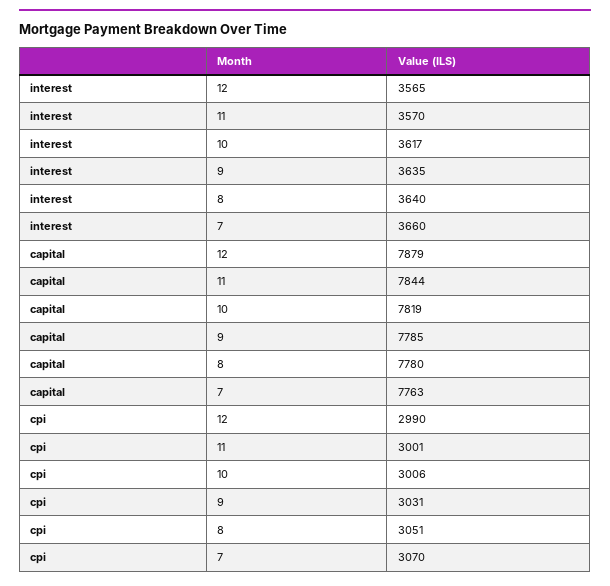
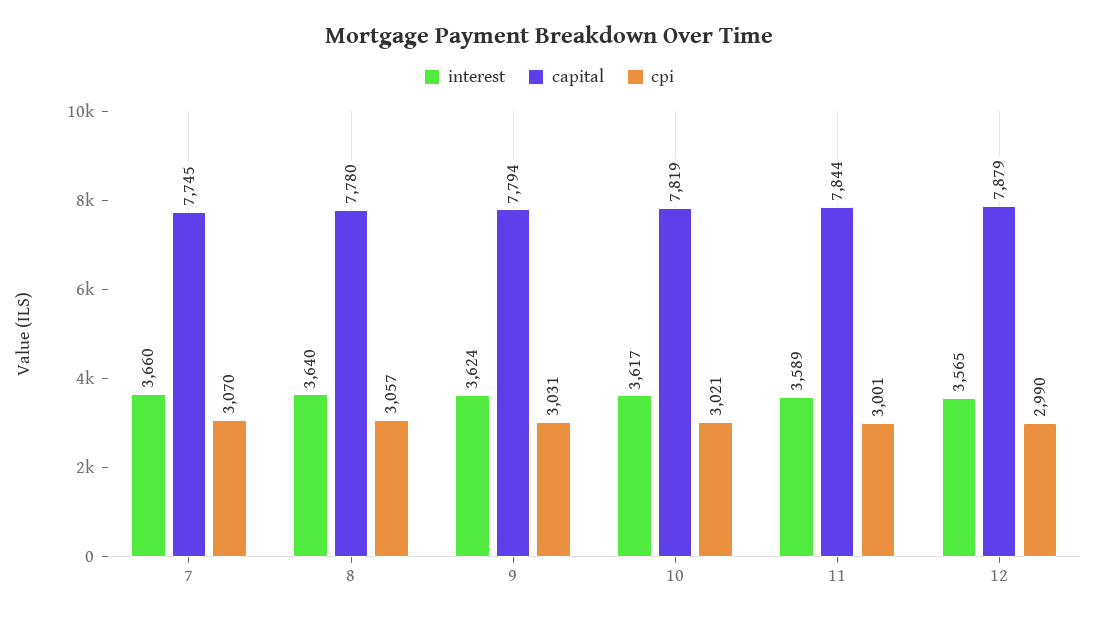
interest, 11: 3570 -> 3589
interest, 9: 3635 -> 3624
capital, 9: 7785 -> 7794
capital, 7: 7763 -> 7745
cpi, 10: 3006 -> 3021
cpi, 8: 3051 -> 3057

